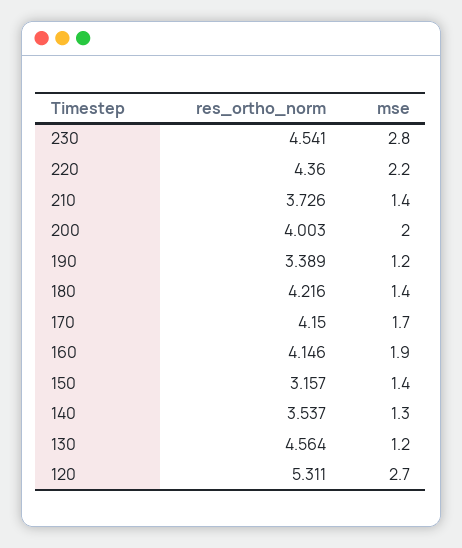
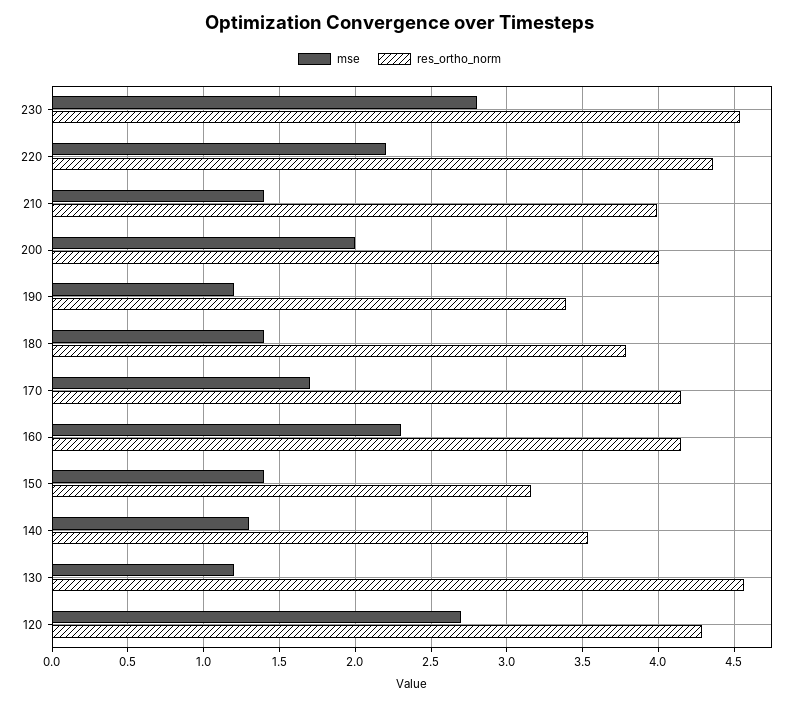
res_ortho_norm, 210: 3.726 -> 4
res_ortho_norm, 180: 4.216 -> 3.8
mse, 160: 1.9 -> 2.3
res_ortho_norm, 120: 5.311 -> 4.3

